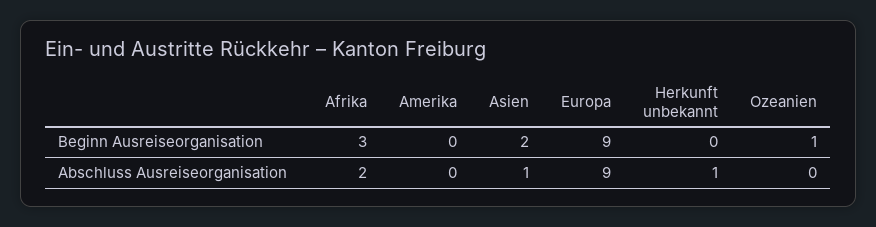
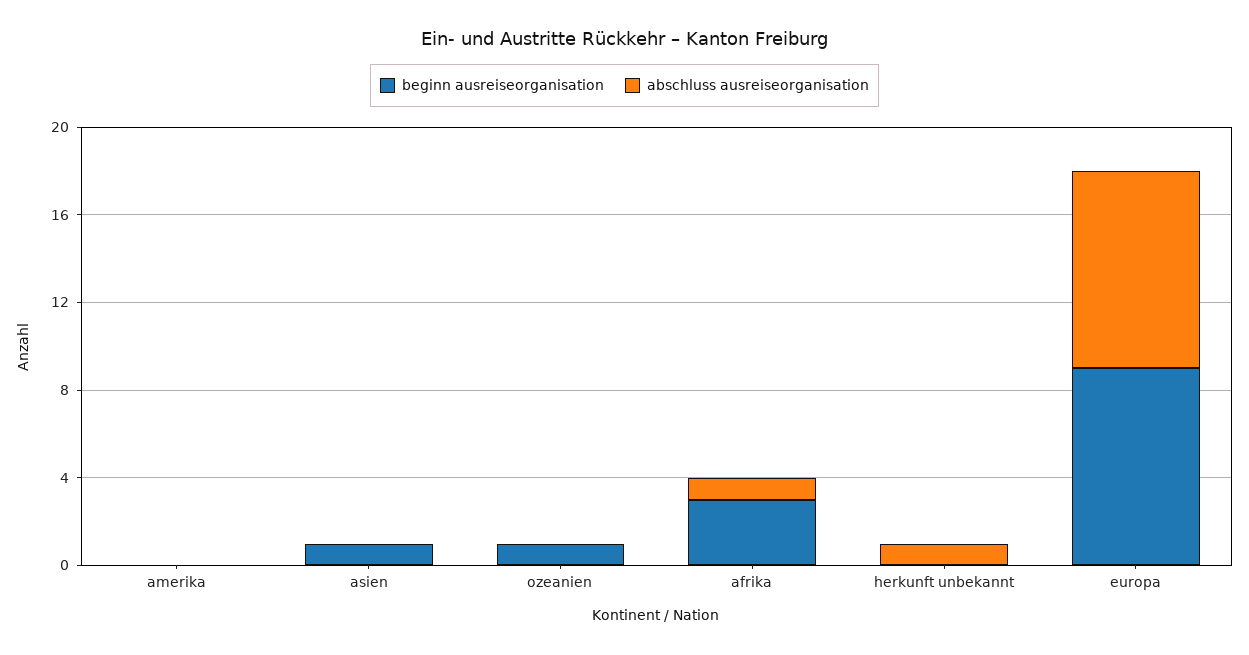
Beginn Ausreiseorganisation, Asien: 2 -> 1
Abschluss Ausreiseorganisation, Afrika: 2 -> 1
Abschluss Ausreiseorganisation, Asien: 1 -> 0

